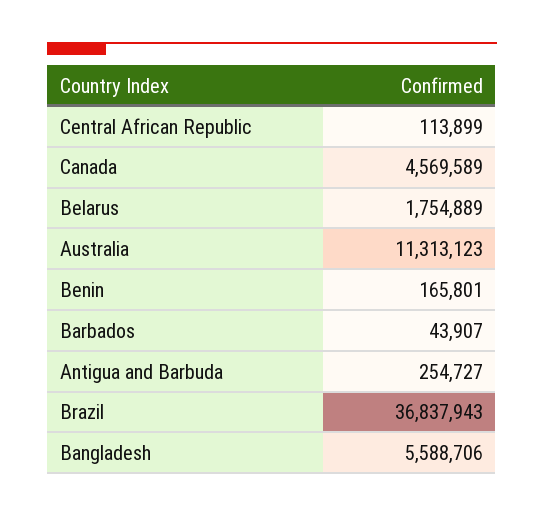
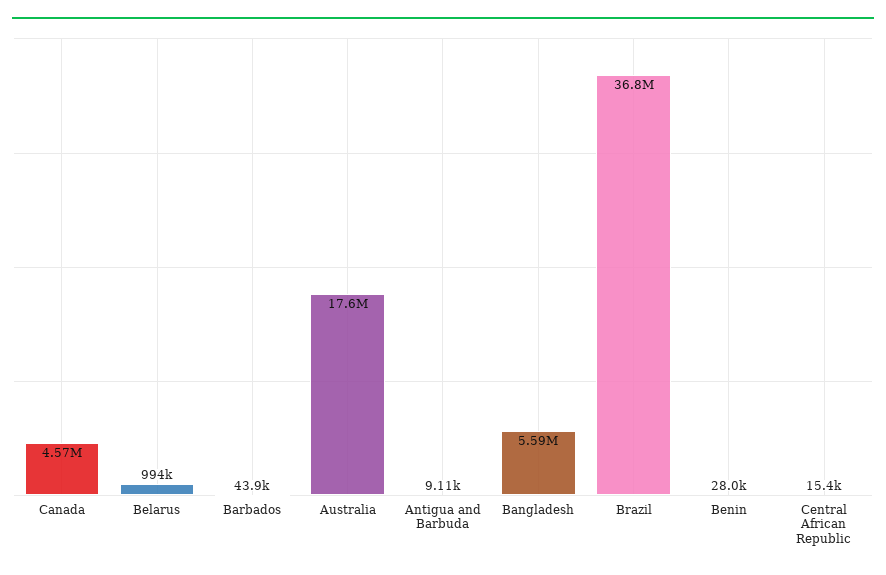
Central African Republic: 113899 -> 15400
Belarus: 1754889 -> 994000
Australia: 11313123 -> 17600000
Benin: 165801 -> 28000
Antigua and Barbuda: 254727 -> 9110

